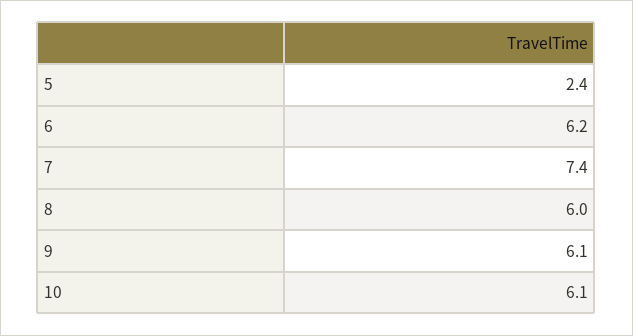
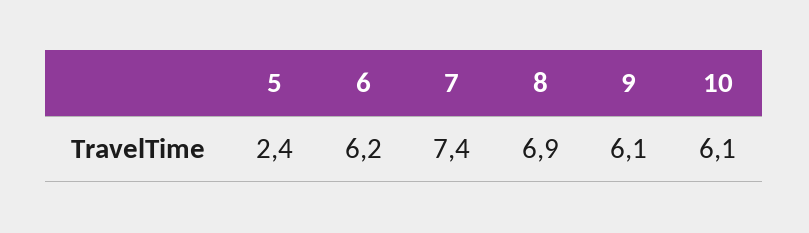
8: 6 -> 6.9

